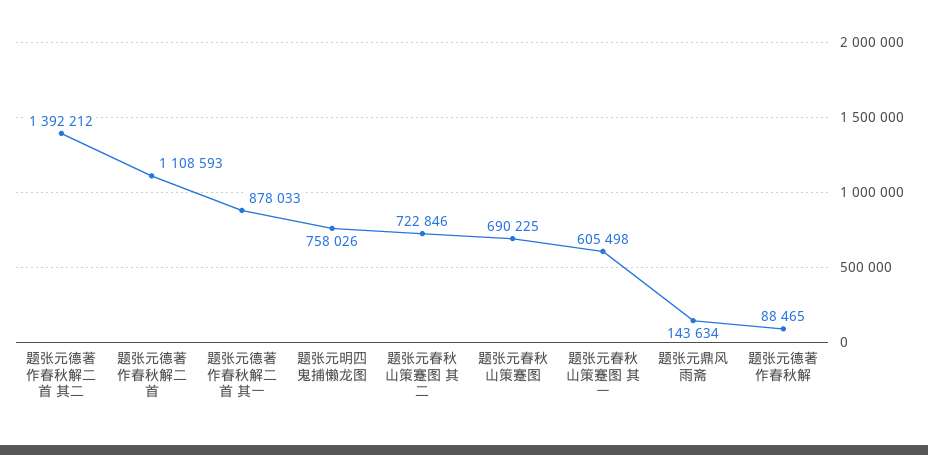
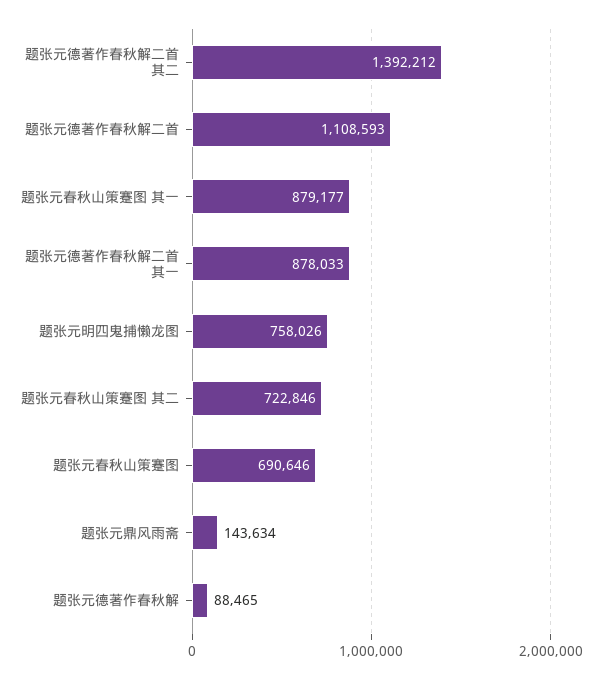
题张元春秋山策蹇图: 690225 -> 690646
题张元春秋山策蹇图 其一: 605498 -> 879177

